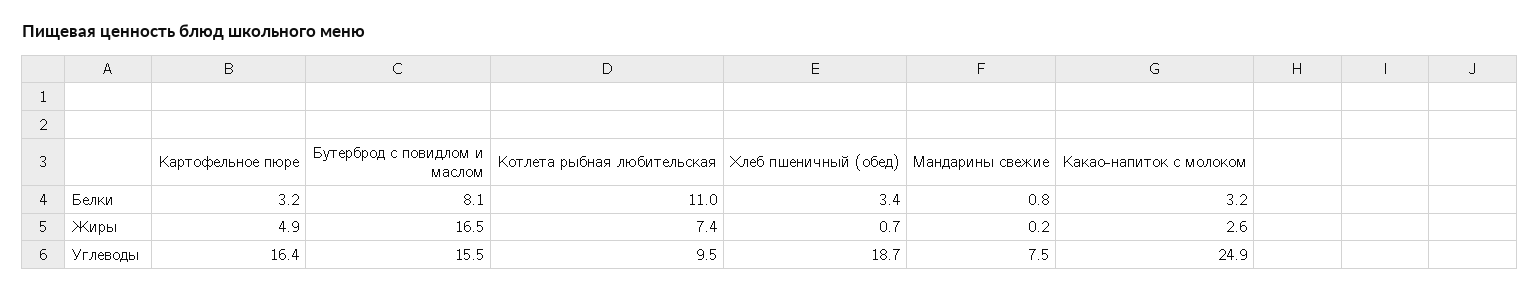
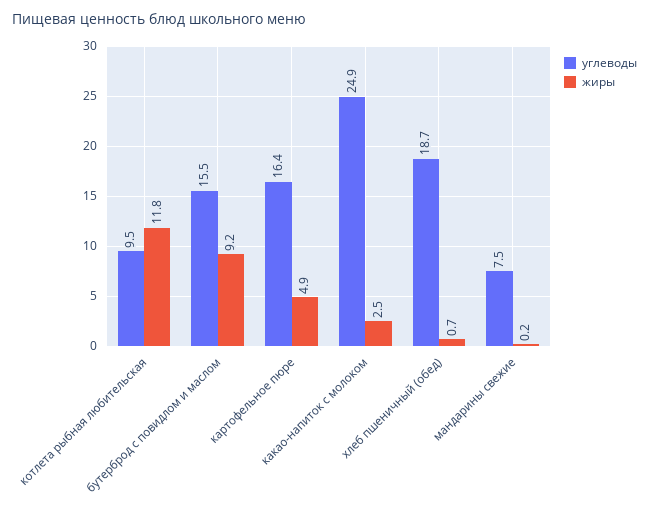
Белки, Картофельное пюре: 3.2 -> none
Белки, Бутерброд с повидлом и маслом: 8.1 -> none
Белки, Котлета рыбная любительская: 11 -> none
Белки, Хлеб пшеничный (обед): 3.4 -> none
Белки, Мандарины свежие: 0.8 -> none
Белки, Какао-напиток с молоком: 3.2 -> none
Жиры, Бутерброд с повидлом и маслом: 16.5 -> 9.2
Жиры, Котлета рыбная любительская: 7.4 -> 11.8
Жиры, Какао-напиток с молоком: 2.6 -> 2.5

